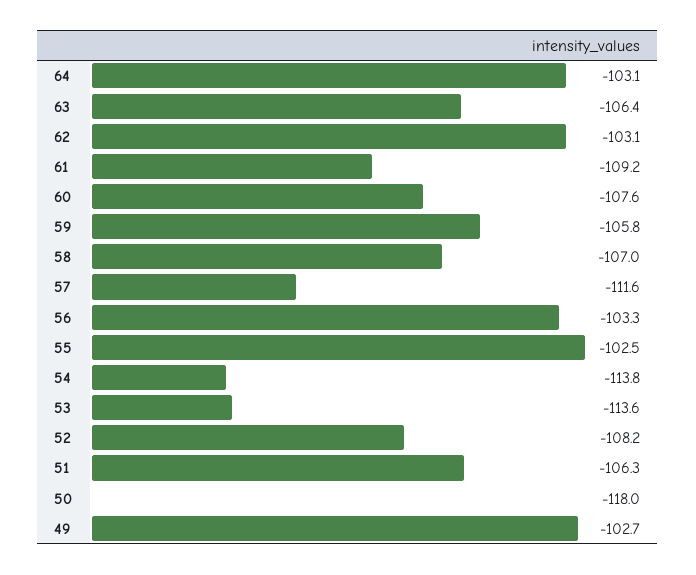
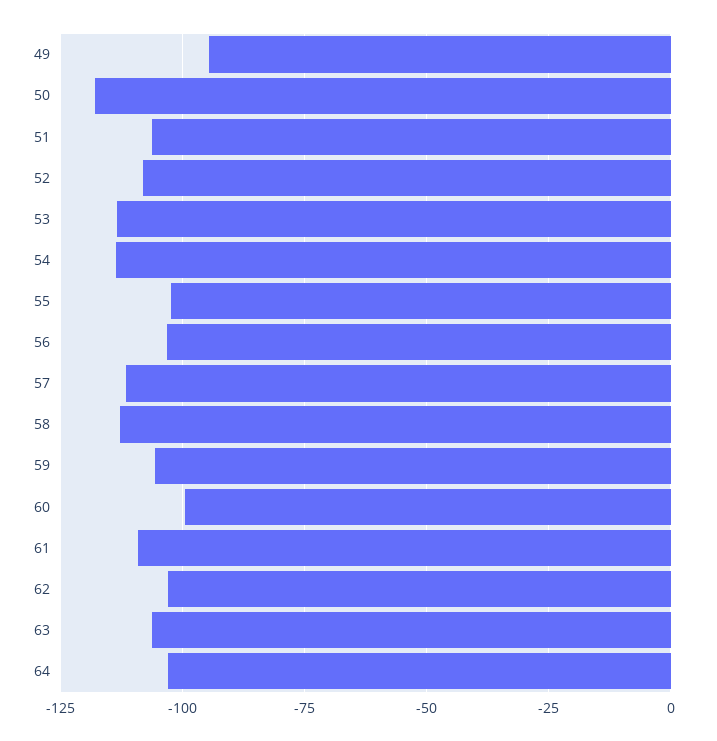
60: -107.6 -> -100
58: -107 -> -112.5
49: -102.7 -> -95

